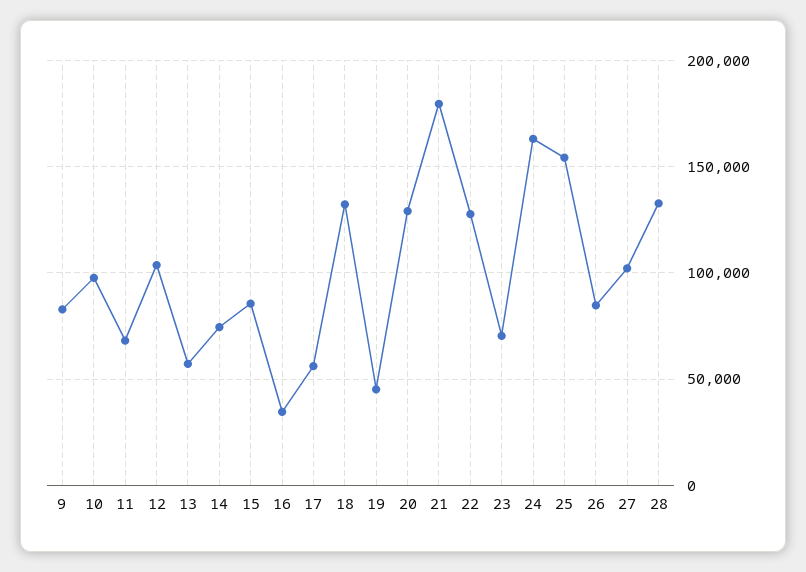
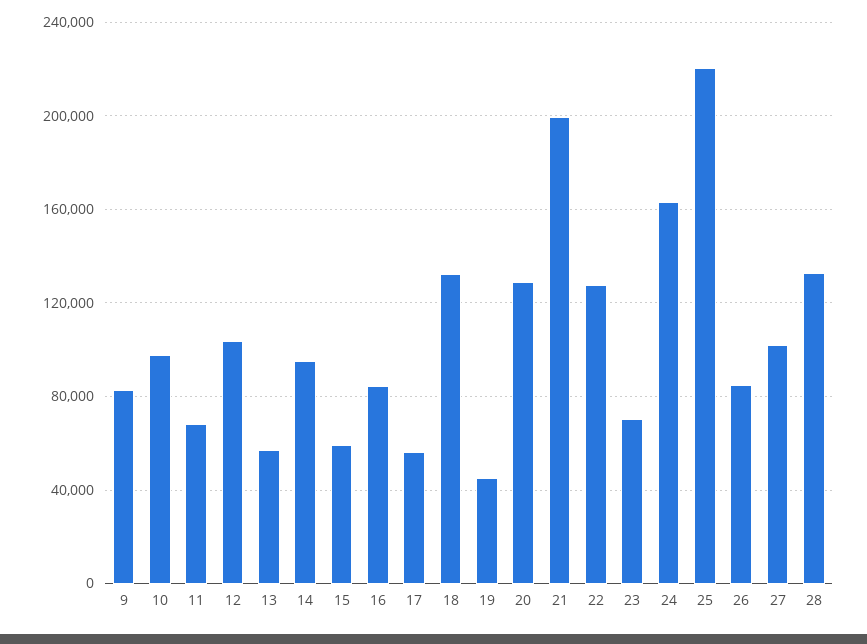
14: 75000 -> 95000
15: 85000 -> 60000
16: 35000 -> 85000
21: 180000 -> 200000
25: 155000 -> 220000

